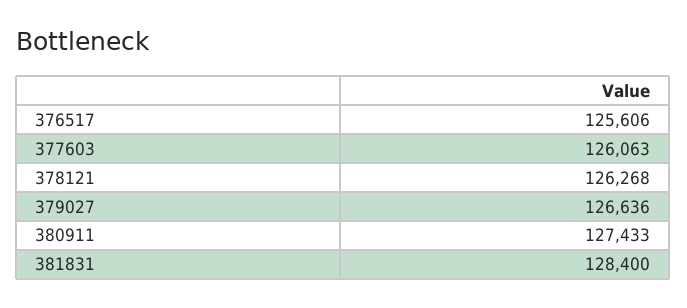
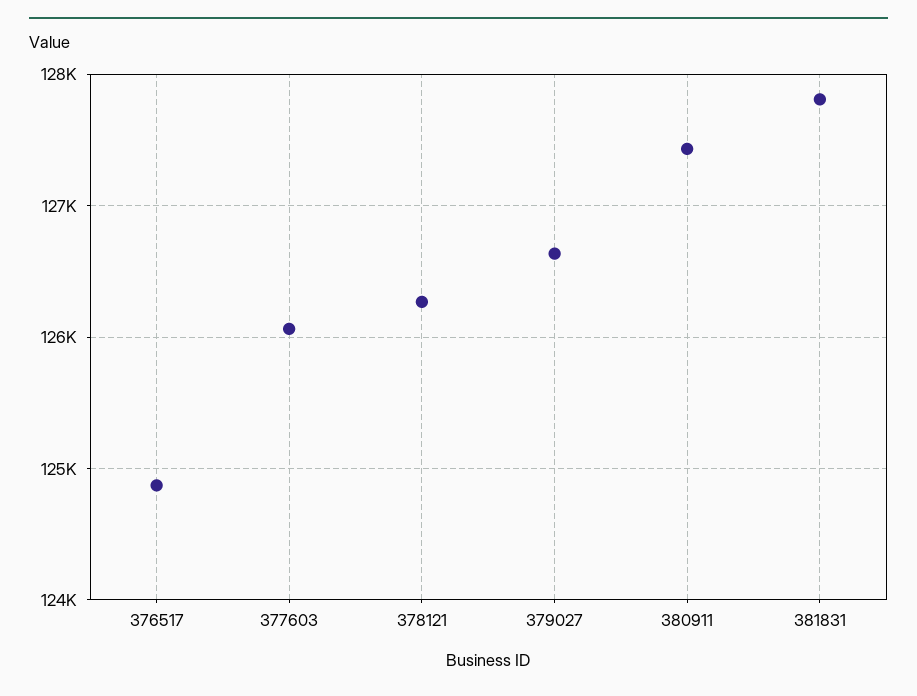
376517: 125606 -> 124900
381831: 128400 -> 127800

